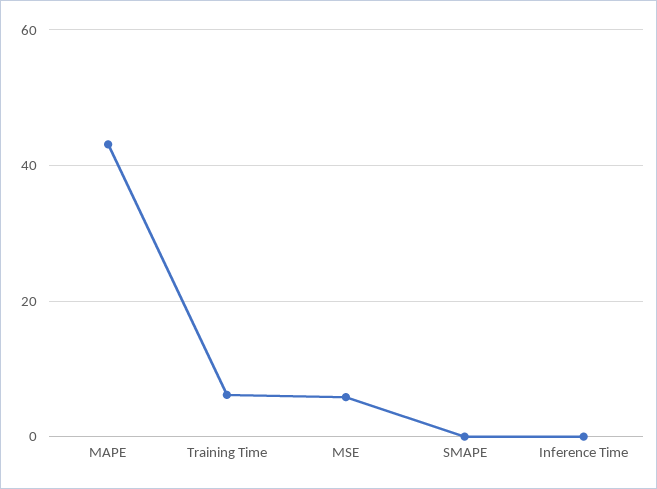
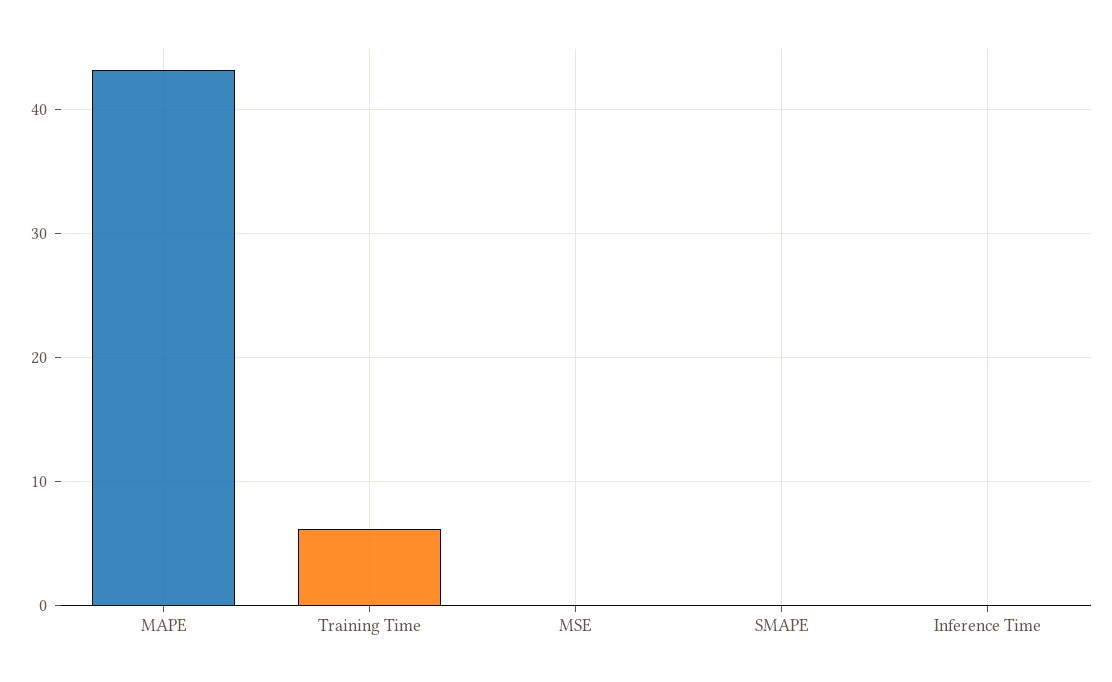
MSE: 6 -> 0

